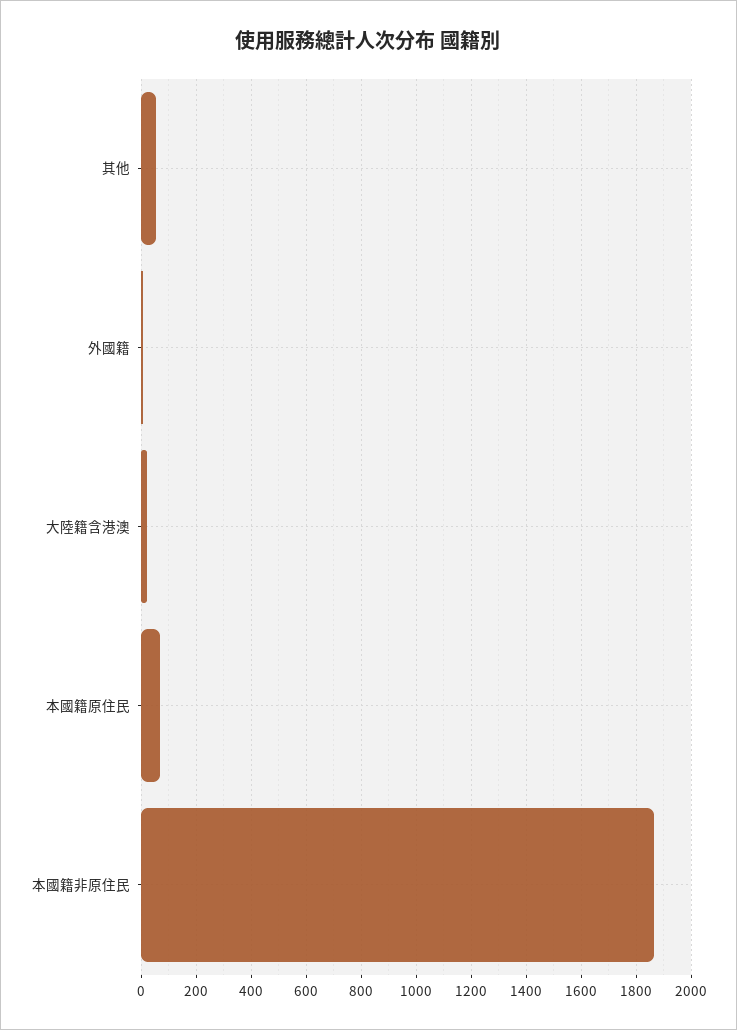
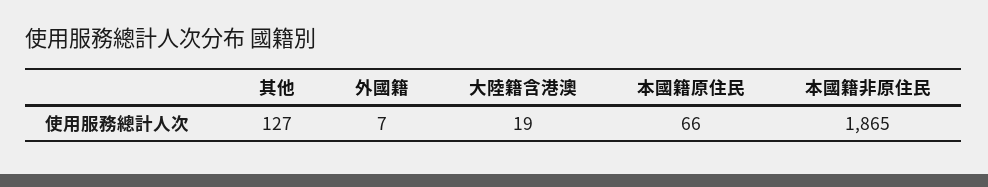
其他: 50 -> 127

